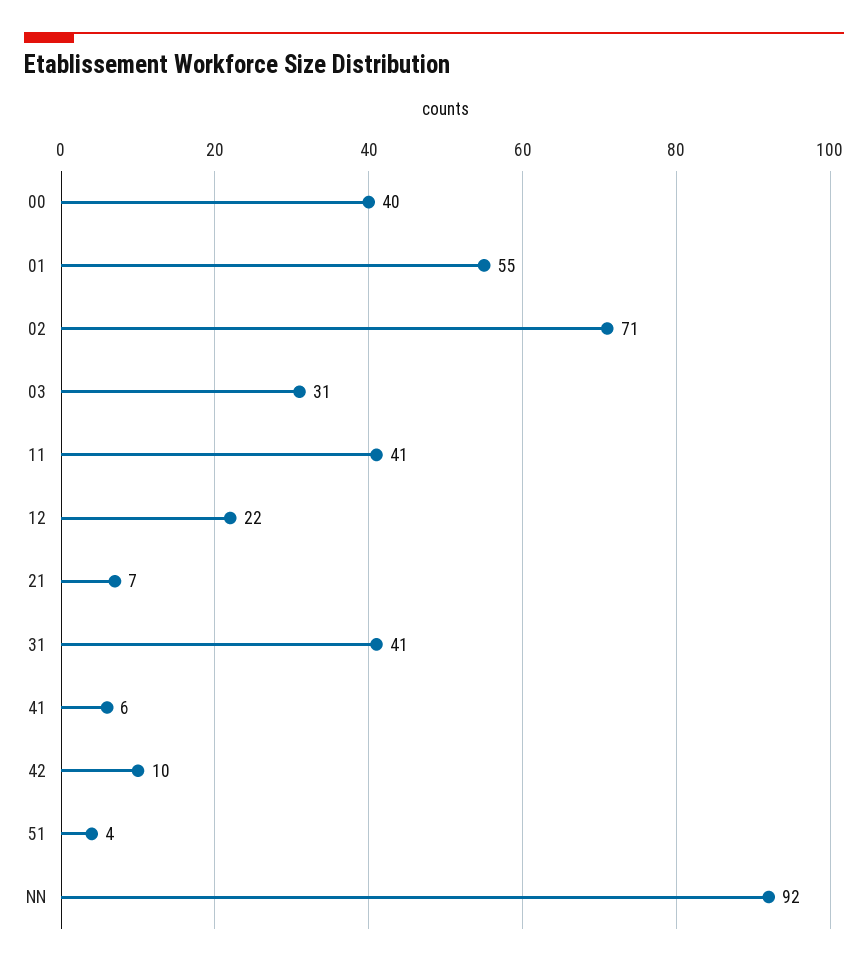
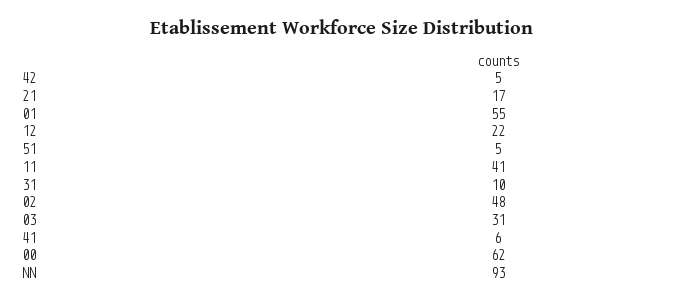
00: 40 -> 62
02: 71 -> 48
21: 7 -> 17
31: 41 -> 10
42: 10 -> 5
51: 4 -> 5
NN: 92 -> 93

